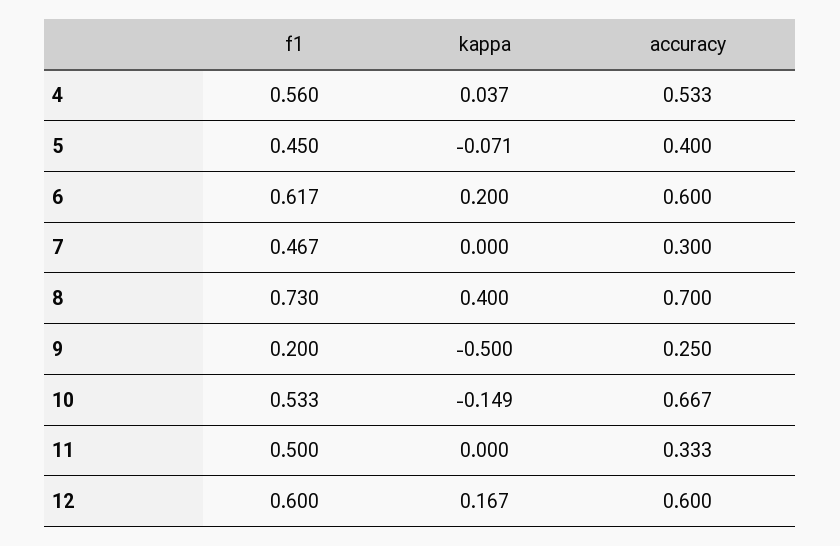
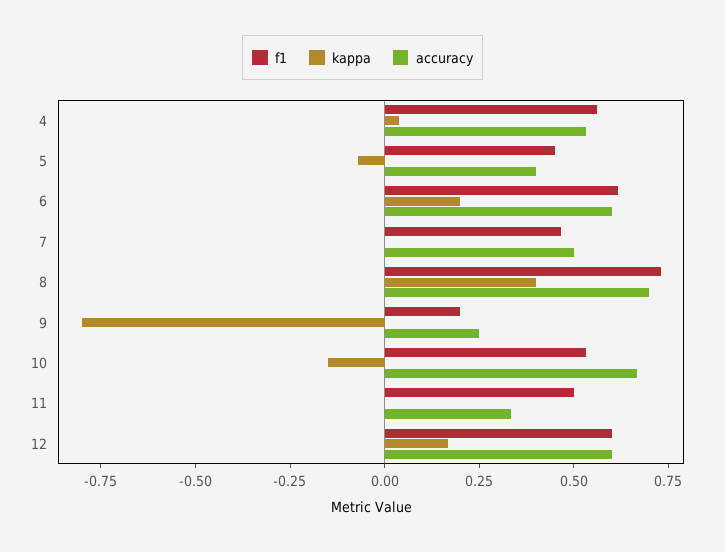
accuracy, 7: 0.3 -> 0.5
kappa, 9: -0.5 -> -0.8

